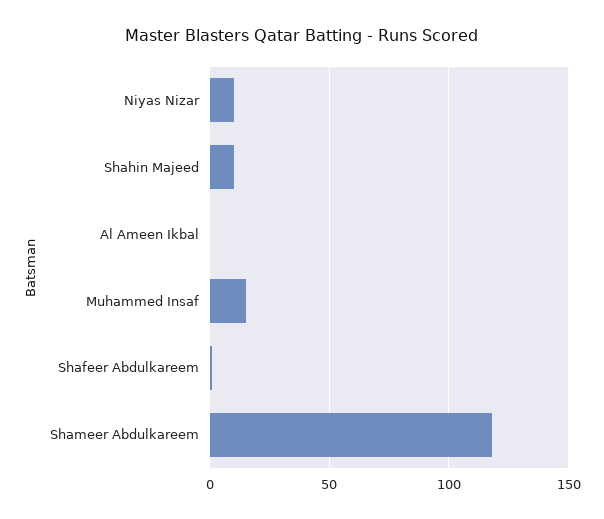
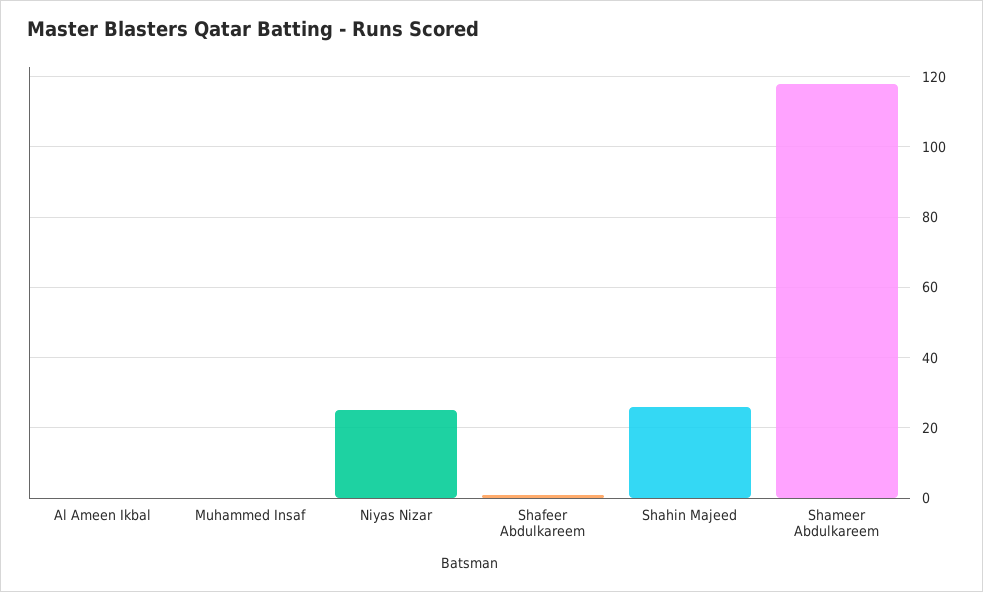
Niyas Nizar: 10 -> 25
Shahin Majeed: 10 -> 25
Muhammed Insaf: 15 -> 0

